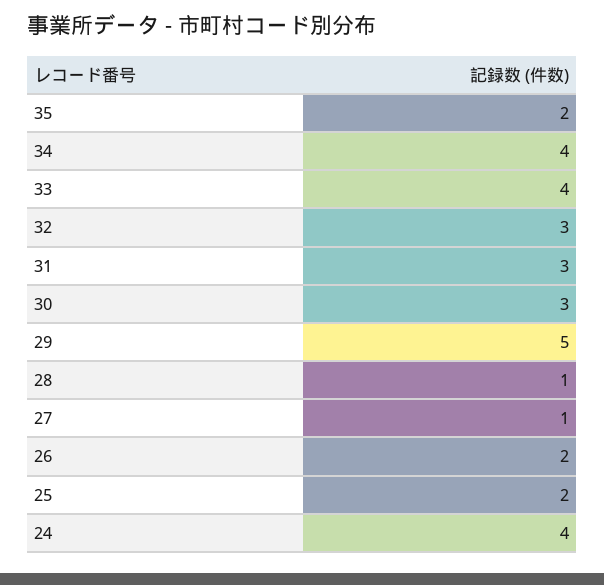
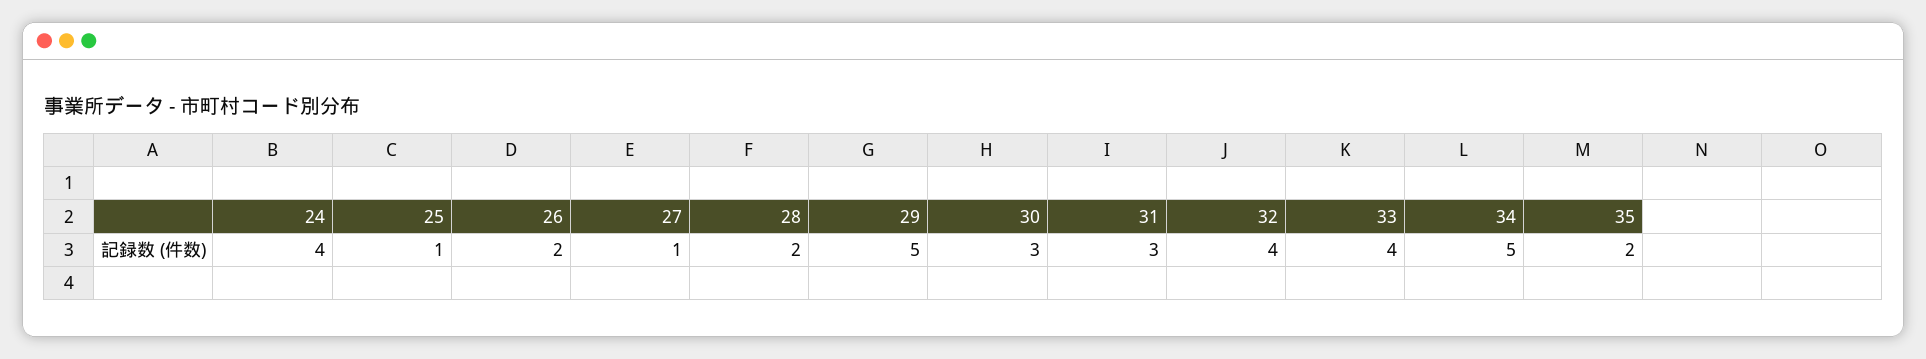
34: 4 -> 5
32: 3 -> 4
28: 1 -> 2
25: 2 -> 1

